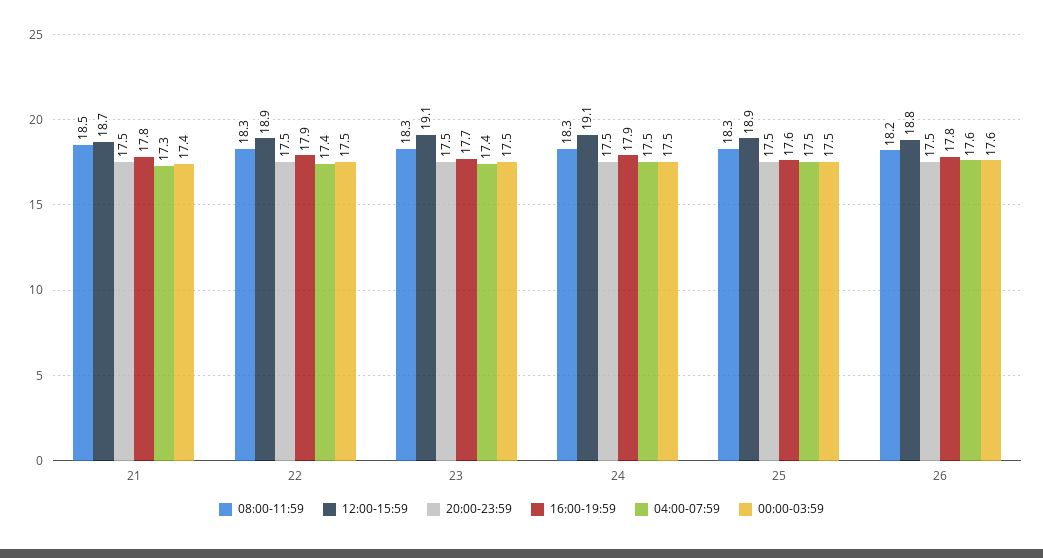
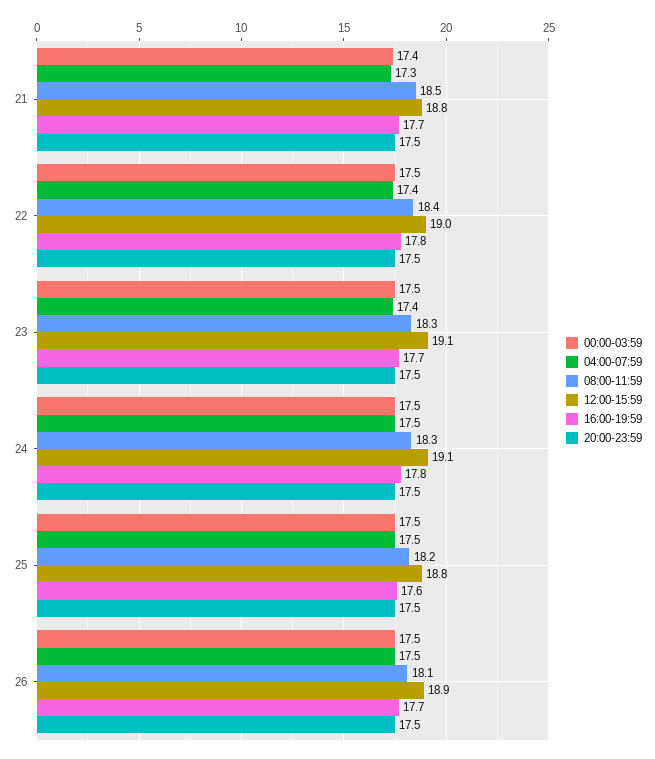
12:00-15:59, 21: 18.7 -> 18.8
16:00-19:59, 21: 17.8 -> 17.7
08:00-11:59, 22: 18.3 -> 18.4
12:00-15:59, 22: 18.9 -> 19
16:00-19:59, 22: 17.9 -> 17.8
16:00-19:59, 24: 17.9 -> 17.8
08:00-11:59, 25: 18.3 -> 18.2
12:00-15:59, 25: 18.9 -> 18.8
08:00-11:59, 26: 18.2 -> 18.1
12:00-15:59, 26: 18.8 -> 18.9
16:00-19:59, 26: 17.8 -> 17.7
04:00-07:59, 26: 17.6 -> 17.5
00:00-03:59, 26: 17.6 -> 17.5

